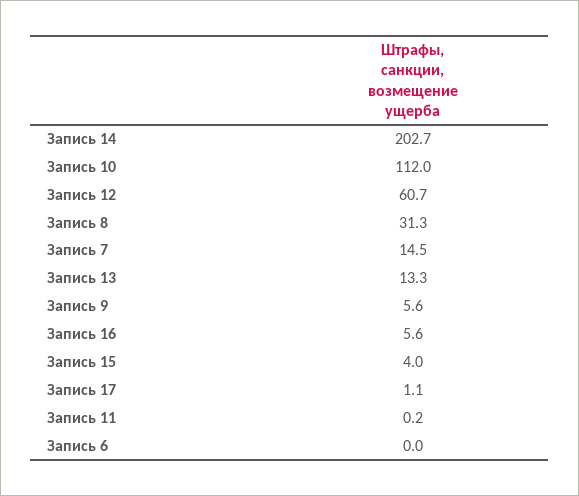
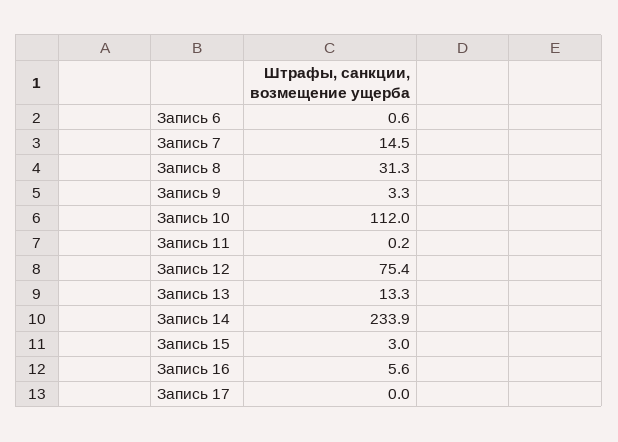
Запись 14: 202.7 -> 233.9
Запись 12: 60.7 -> 75.4
Запись 9: 5.6 -> 3.3
Запись 15: 4 -> 3
Запись 17: 1.1 -> 0
Запись 6: 0 -> 0.6

